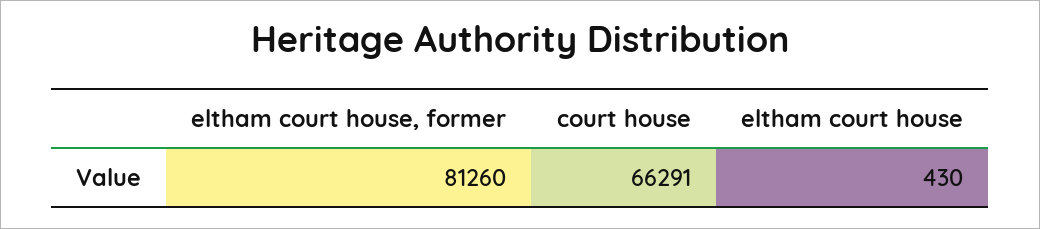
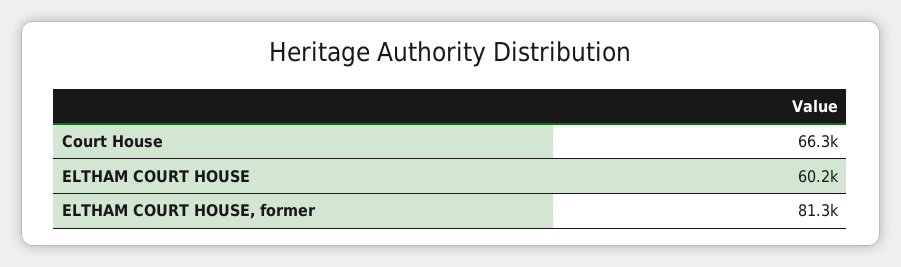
eltham court house: 430 -> 60200

